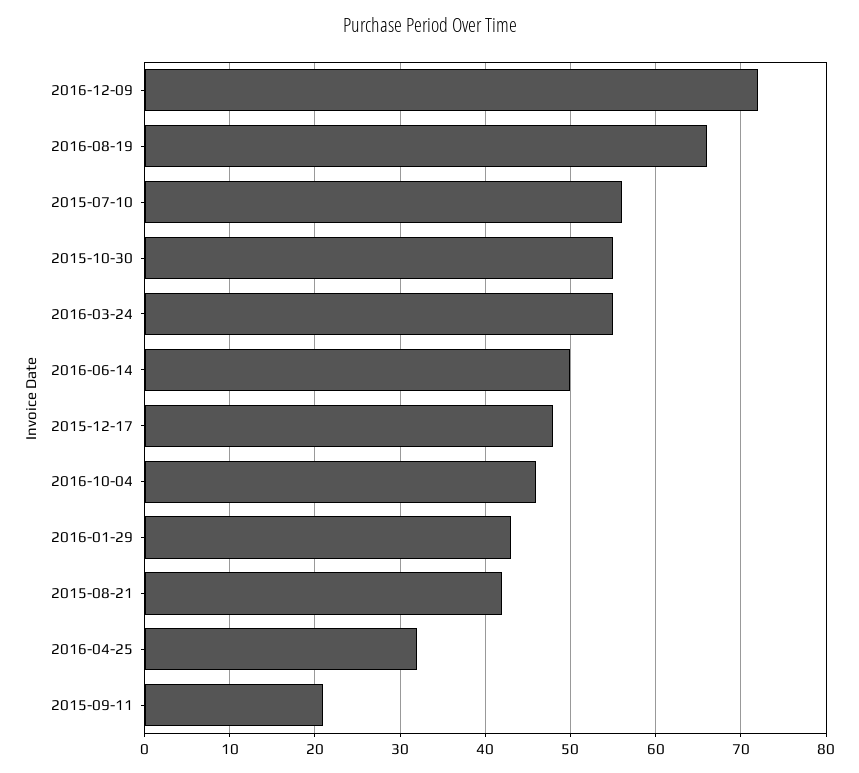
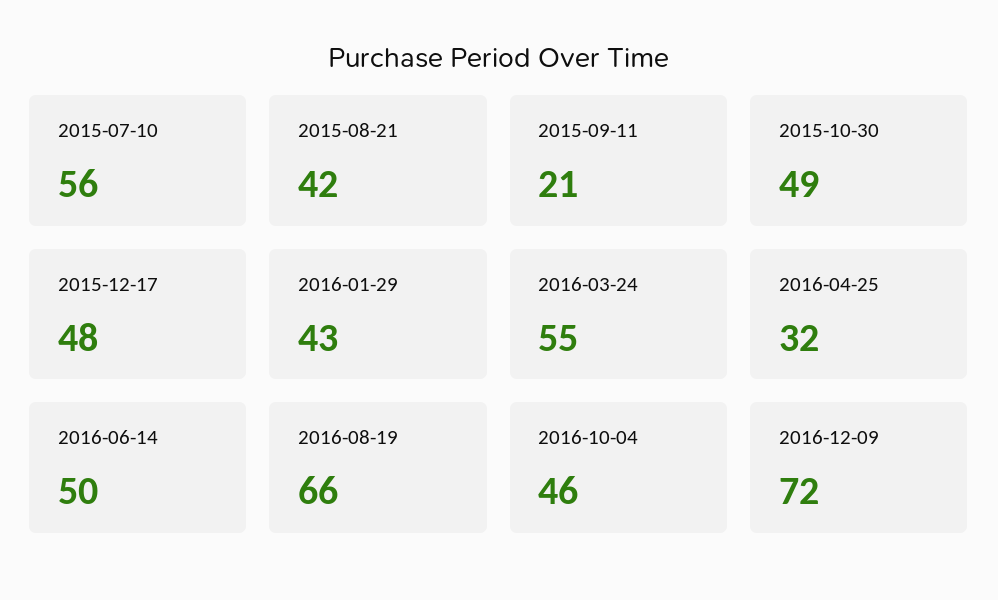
2015-10-30: 55 -> 49

